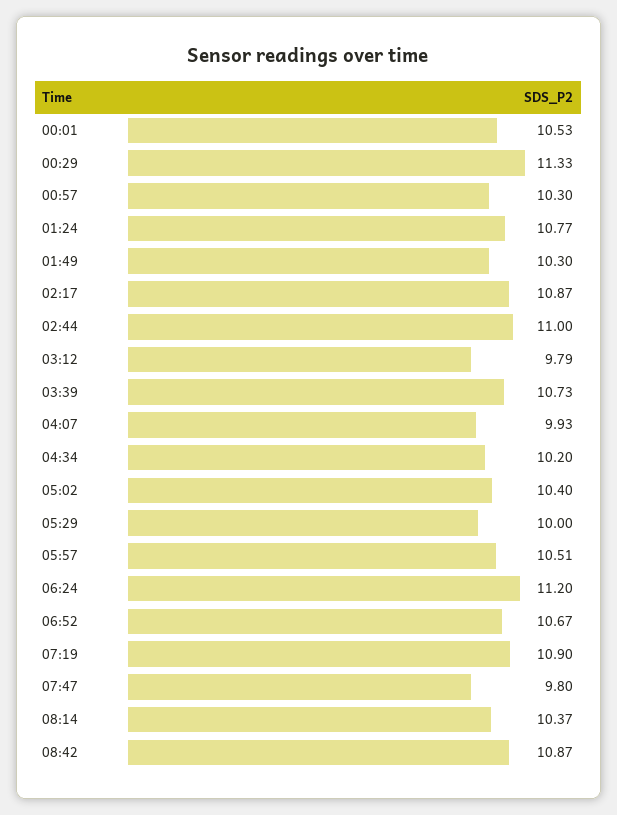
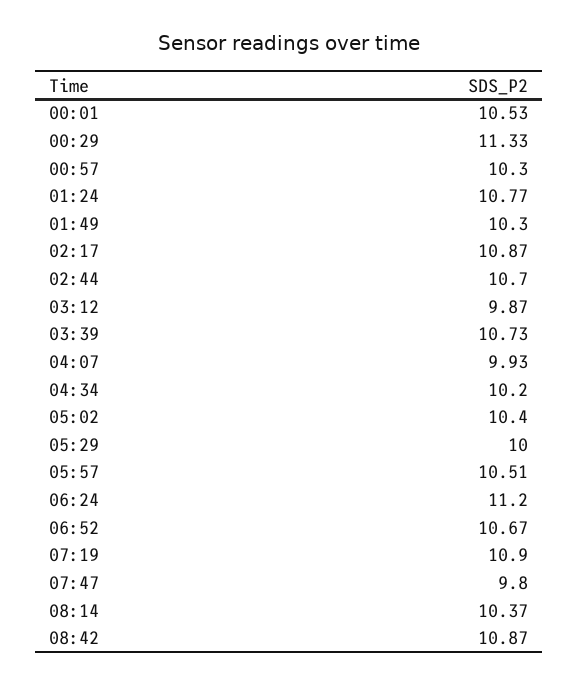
02:44: 11 -> 10.7
03:12: 9.79 -> 9.87

